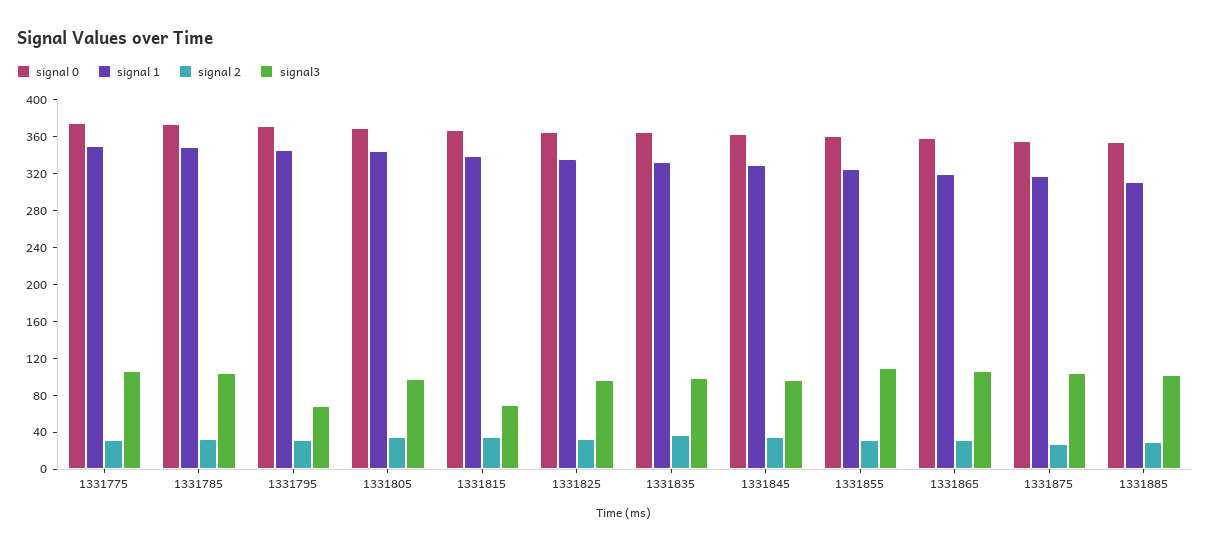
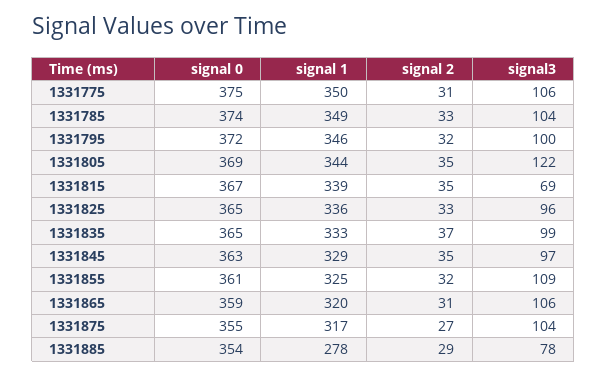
signal3, 1331795: 70 -> 100
signal3, 1331805: 100 -> 122
signal 1, 1331885: 310 -> 278
signal3, 1331885: 100 -> 78

